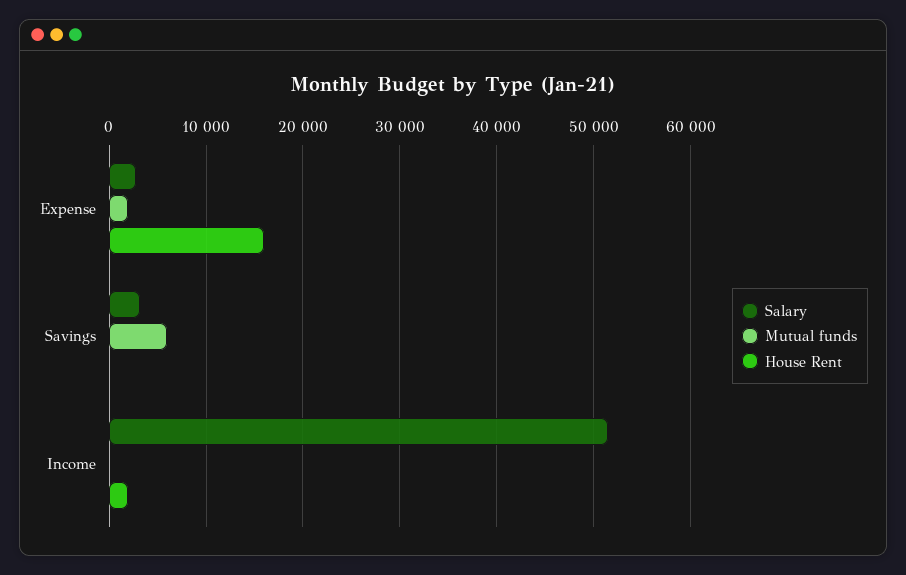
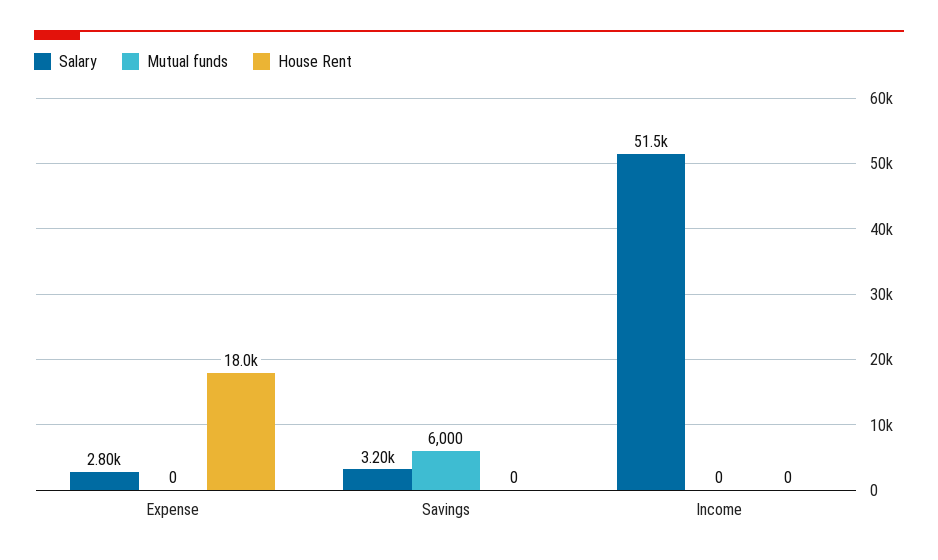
Mutual funds, Expense: 2000 -> 0
House Rent, Expense: 16000 -> 18000
House Rent, Income: 2000 -> 0

